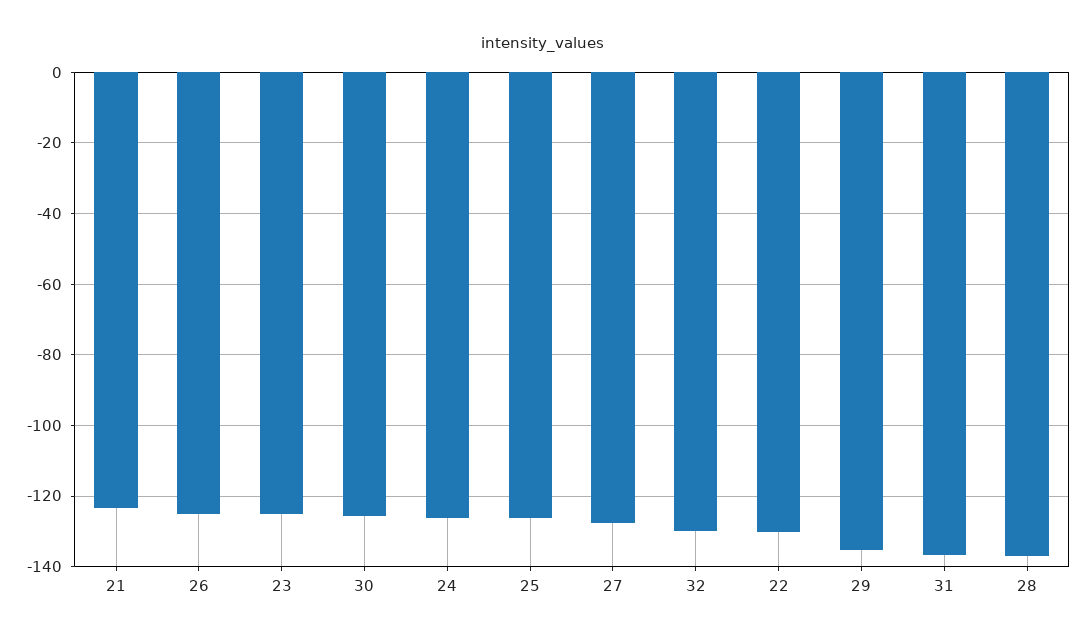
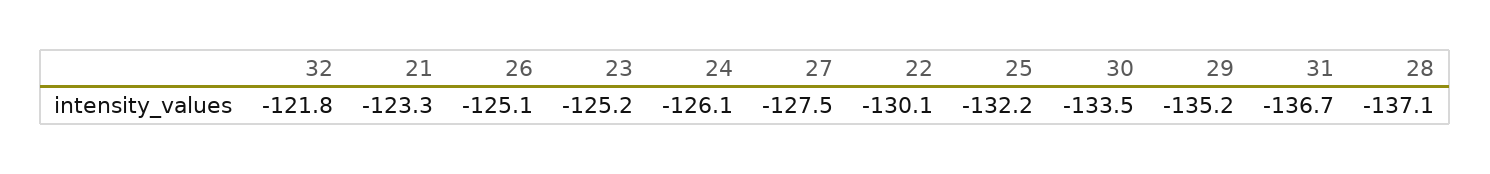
30: -126 -> -133.5
25: -126 -> -132.2
32: -130 -> -121.8

